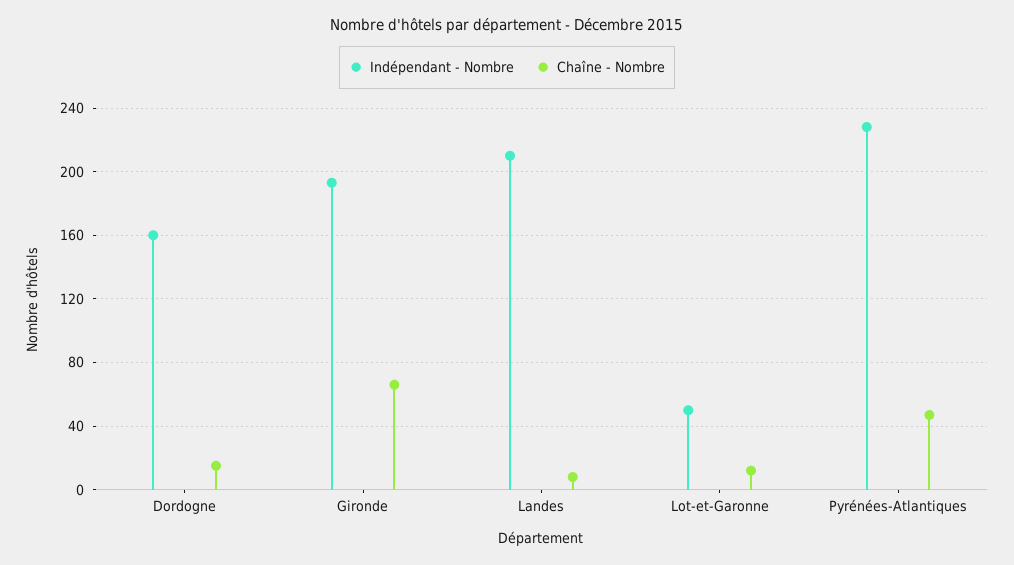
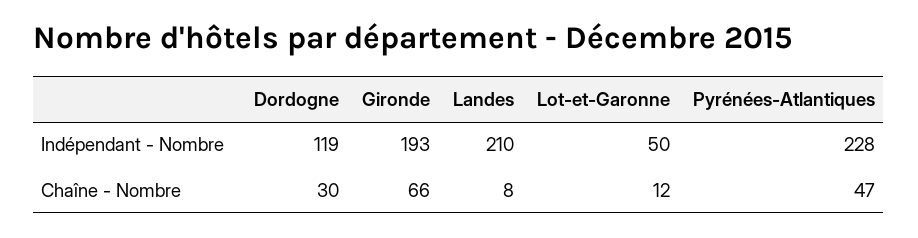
Indépendant - Nombre, Dordogne: 160 -> 119
Chaîne - Nombre, Dordogne: 15 -> 30

